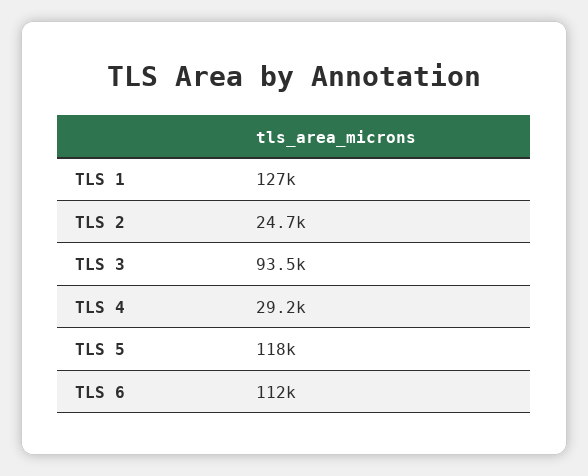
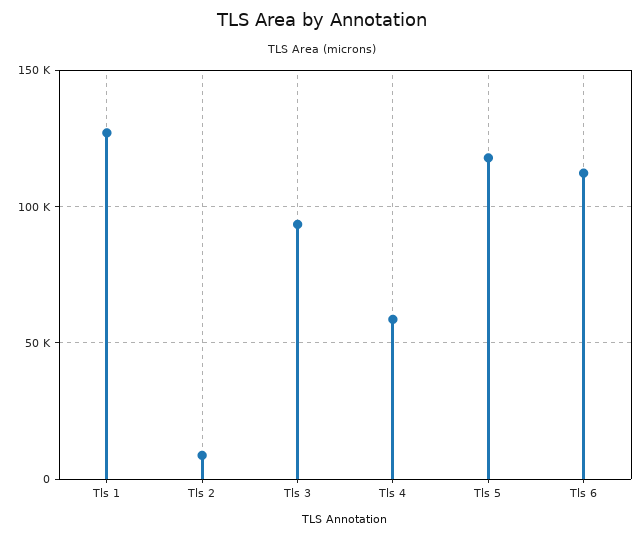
TLS 2: 24700 -> 10000
TLS 4: 29200 -> 60000

